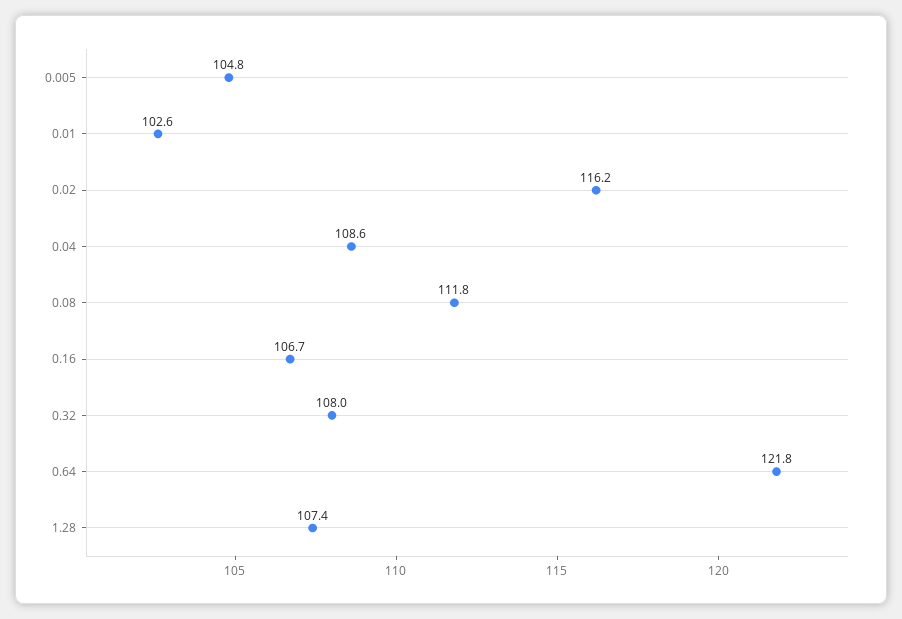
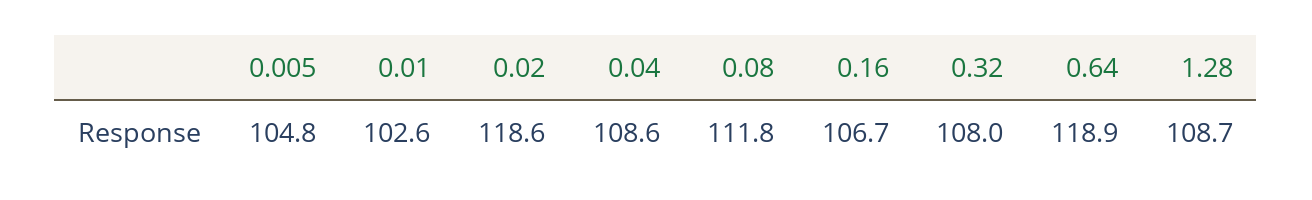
0.02: 116.2 -> 118.6
0.64: 121.8 -> 118.9
1.28: 107.4 -> 108.7

